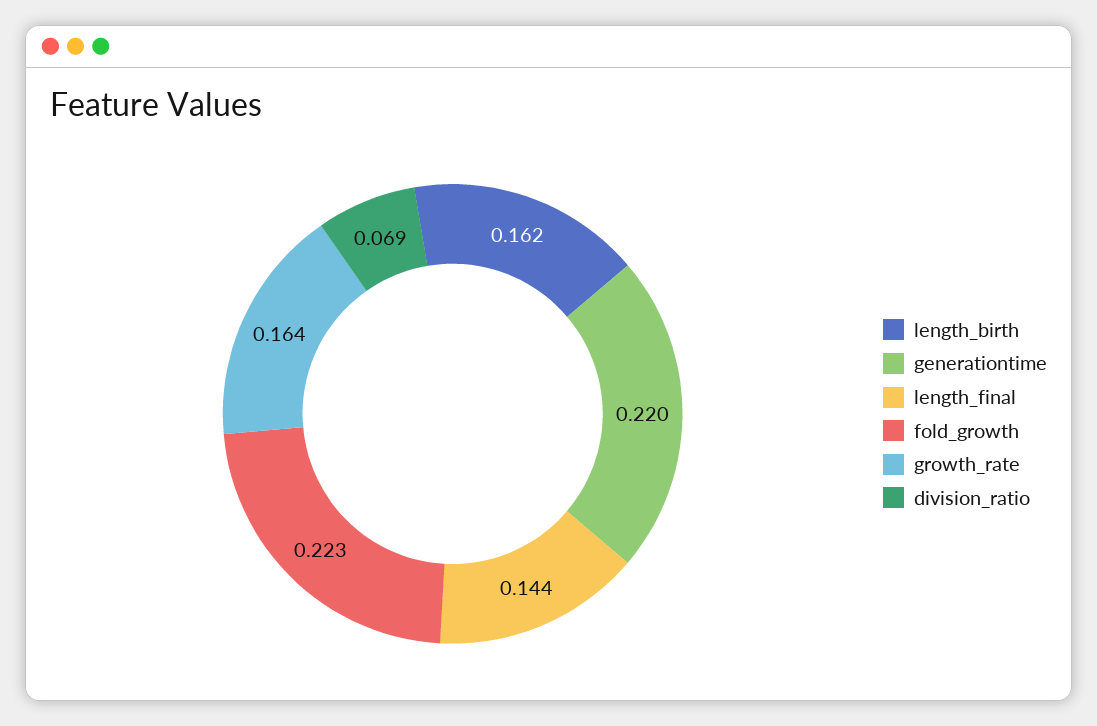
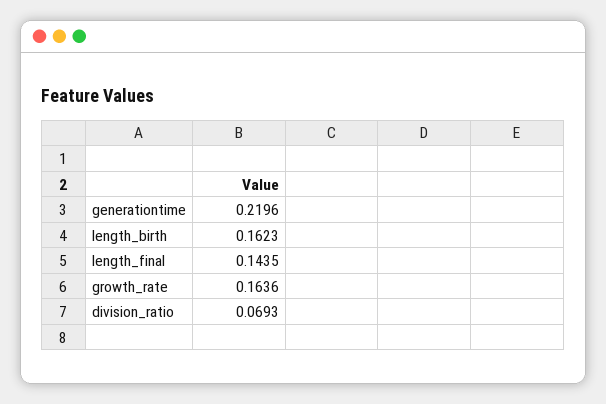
fold_growth: 0.223 -> none

